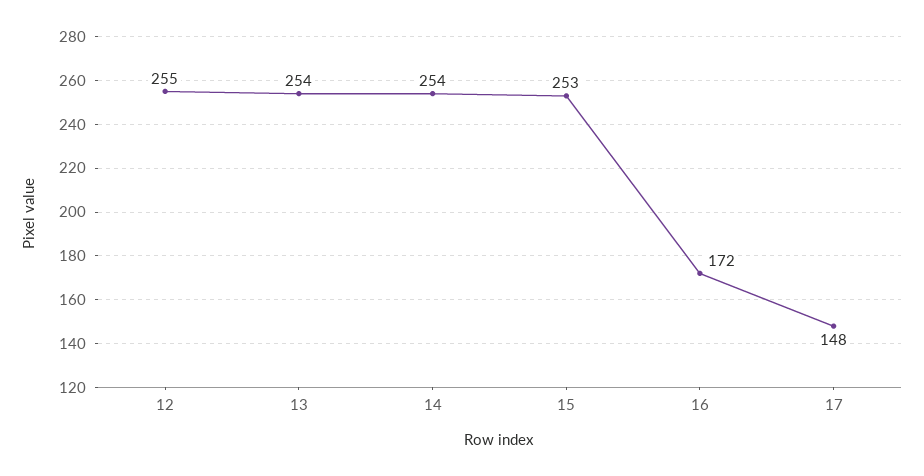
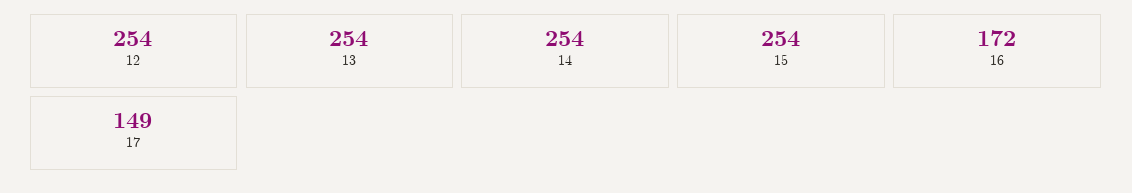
12: 255 -> 254
15: 253 -> 254
17: 148 -> 149

